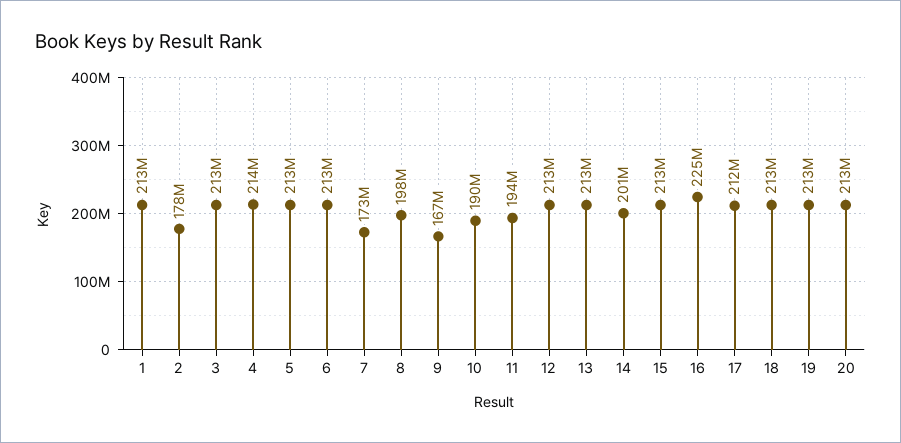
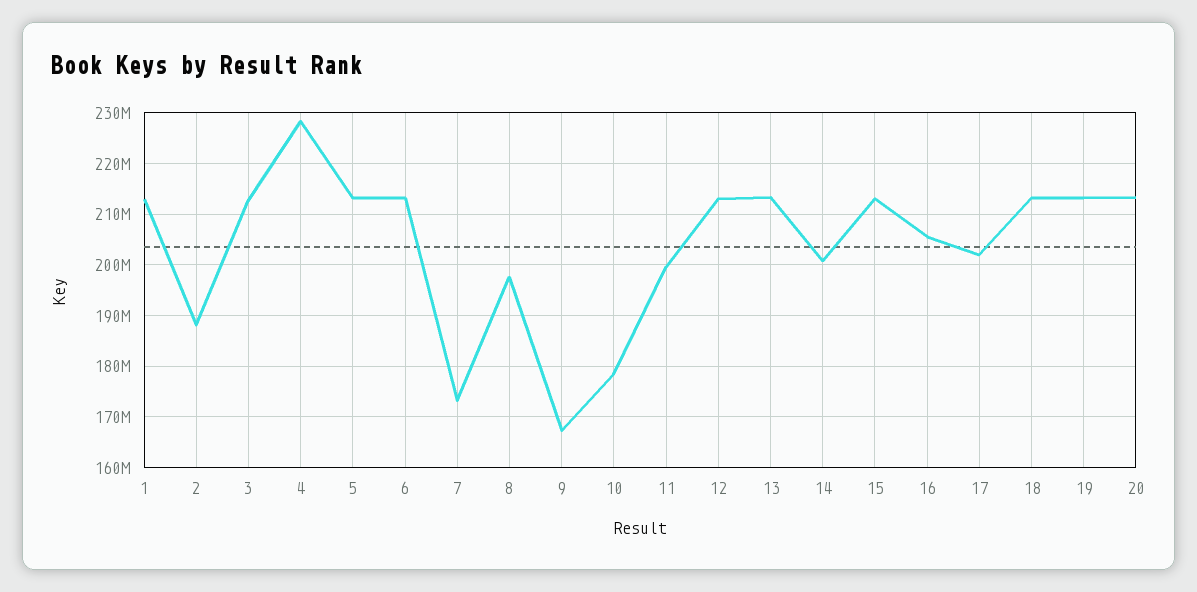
2: 178000000 -> 188000000
4: 214000000 -> 228000000
10: 190000000 -> 178000000
11: 194000000 -> 200000000
16: 225000000 -> 206000000
17: 212000000 -> 202000000

